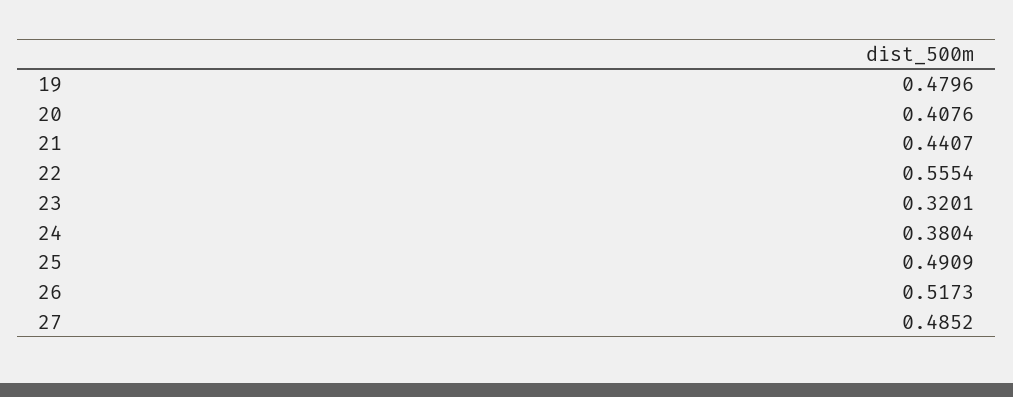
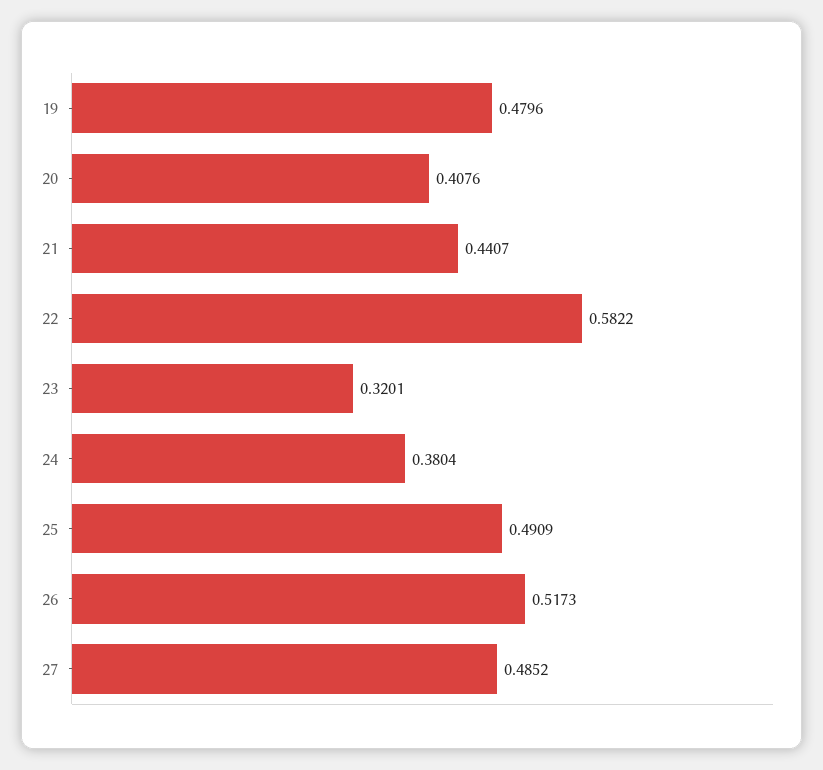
22: 0.5554 -> 0.5822

